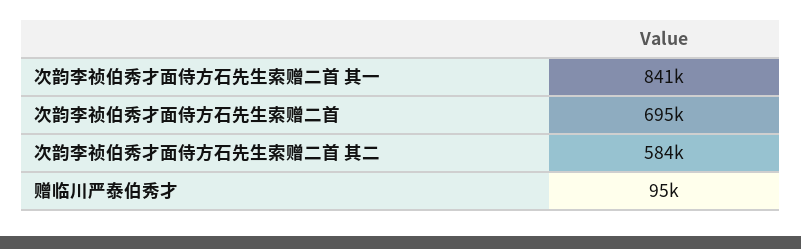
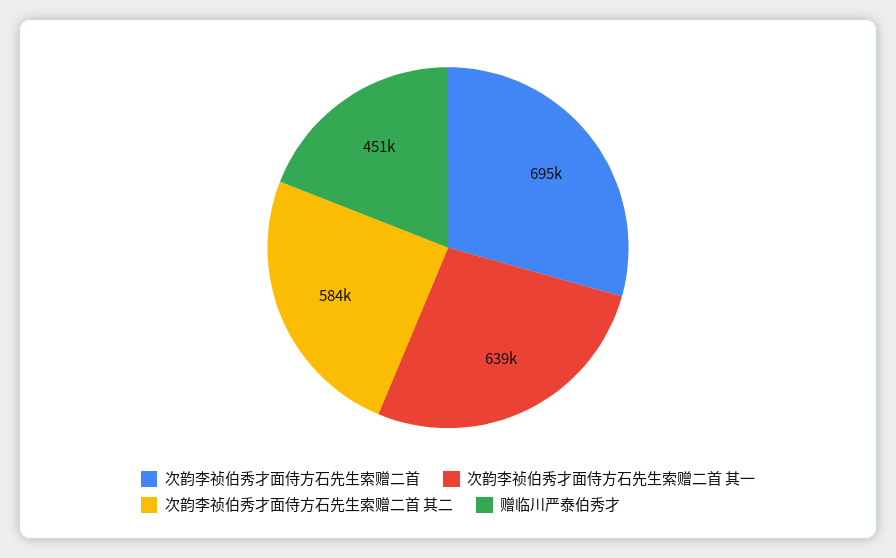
次韵李祯伯秀才面侍方石先生索赠二首 其一: 841000 -> 639000
赠临川严泰伯秀才: 95000 -> 451000

